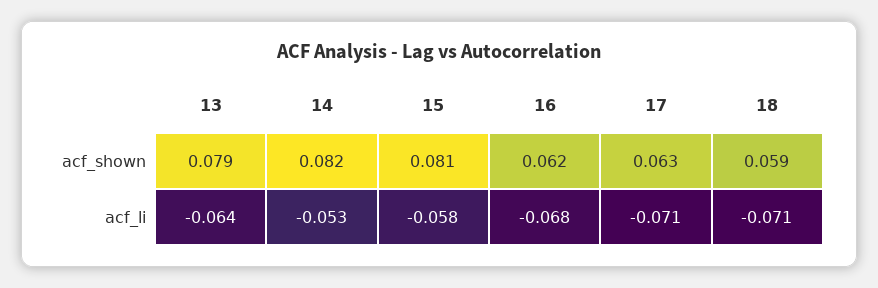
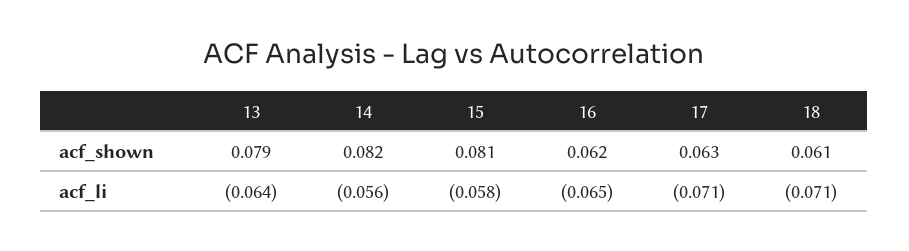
18, acf_shown: 0.059 -> 0.061
14, acf_li: -0.053 -> -0.056
16, acf_li: -0.068 -> -0.065

